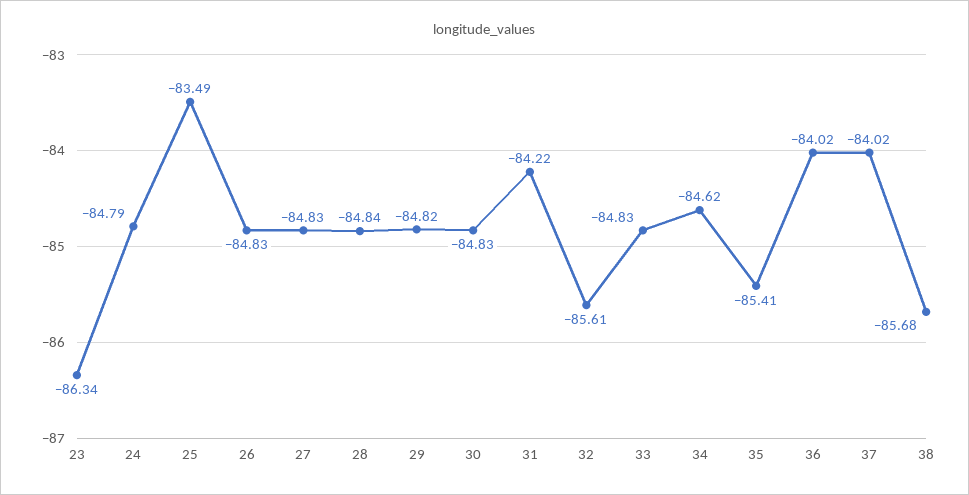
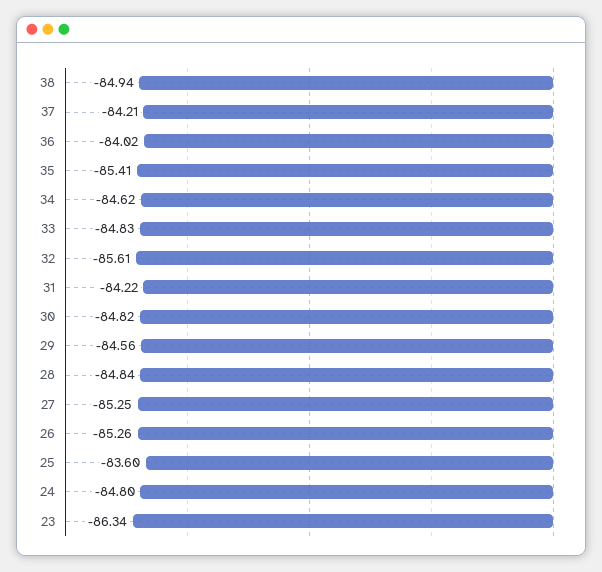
24: -84.79 -> -84.8
25: -83.49 -> -83.6
26: -84.83 -> -85.26
27: -84.83 -> -85.25
29: -84.82 -> -84.56
30: -84.83 -> -84.82
37: -84.02 -> -84.21
38: -85.68 -> -84.94

